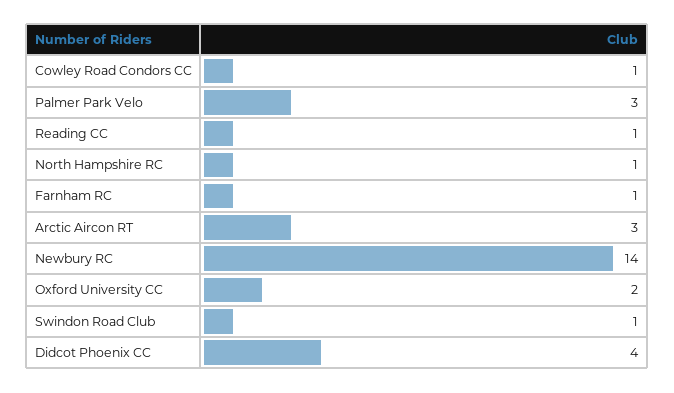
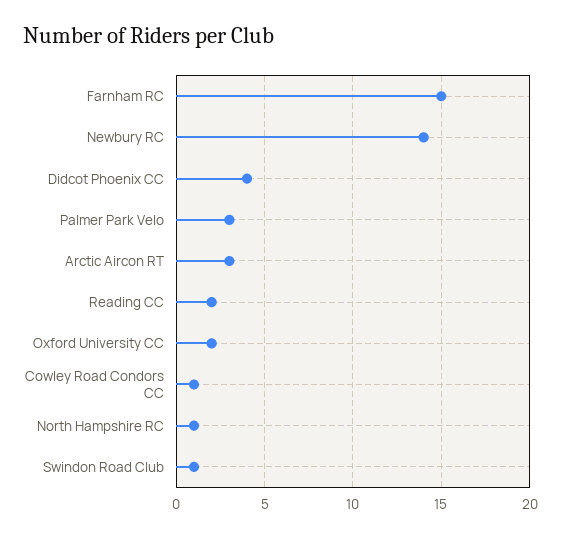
Reading CC: 1 -> 2
Farnham RC: 1 -> 15

